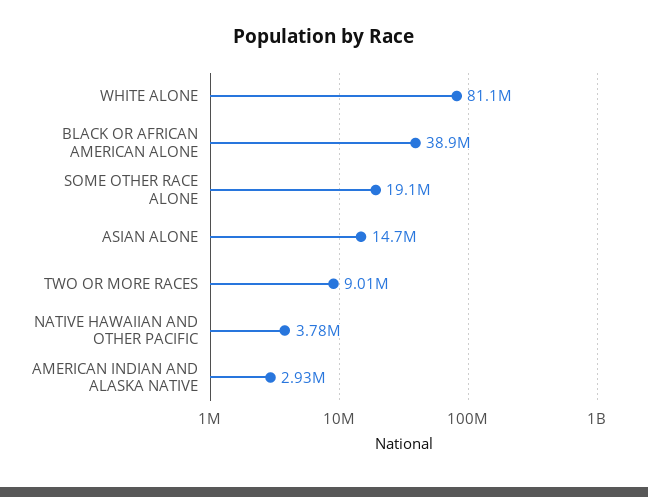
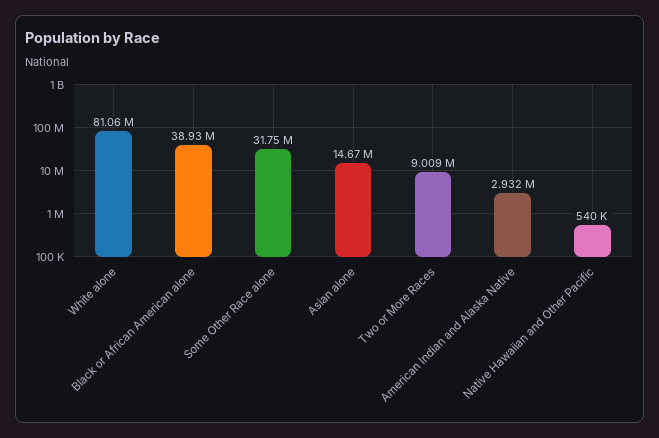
SOME OTHER RACE ALONE: 19100000 -> 31750000
NATIVE HAWAIIAN AND OTHER PACIFIC: 3780000 -> 540000

